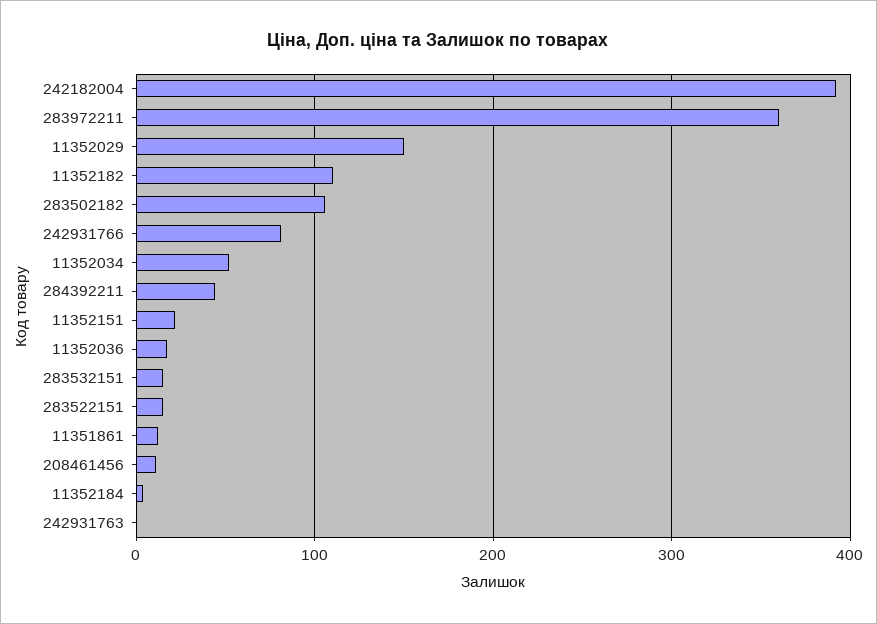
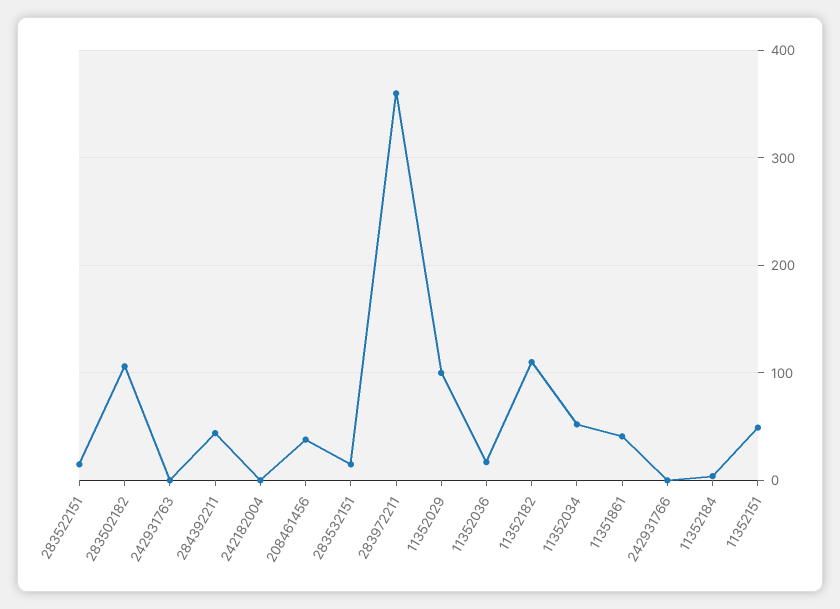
242182004: 390 -> 0
11352029: 150 -> 100
242931766: 80 -> 0
11352151: 20 -> 50
11351861: 10 -> 40
208461456: 10 -> 40

